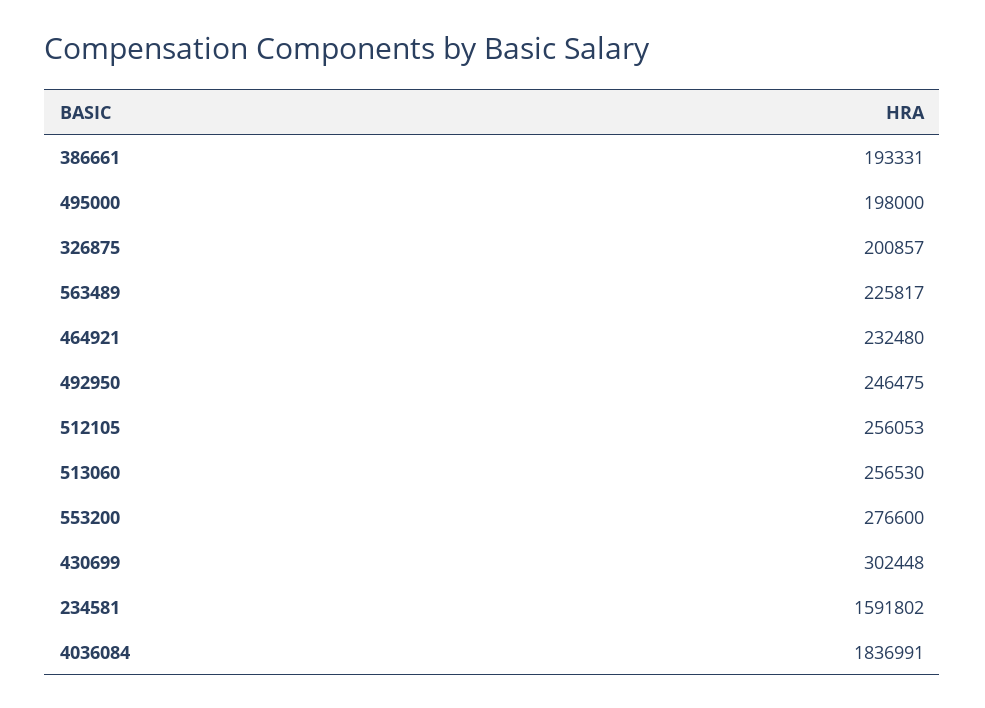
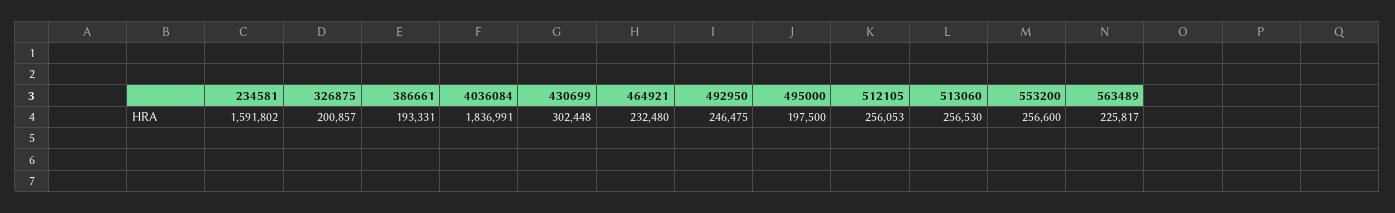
495000: 198000 -> 197500
553200: 276600 -> 256600

